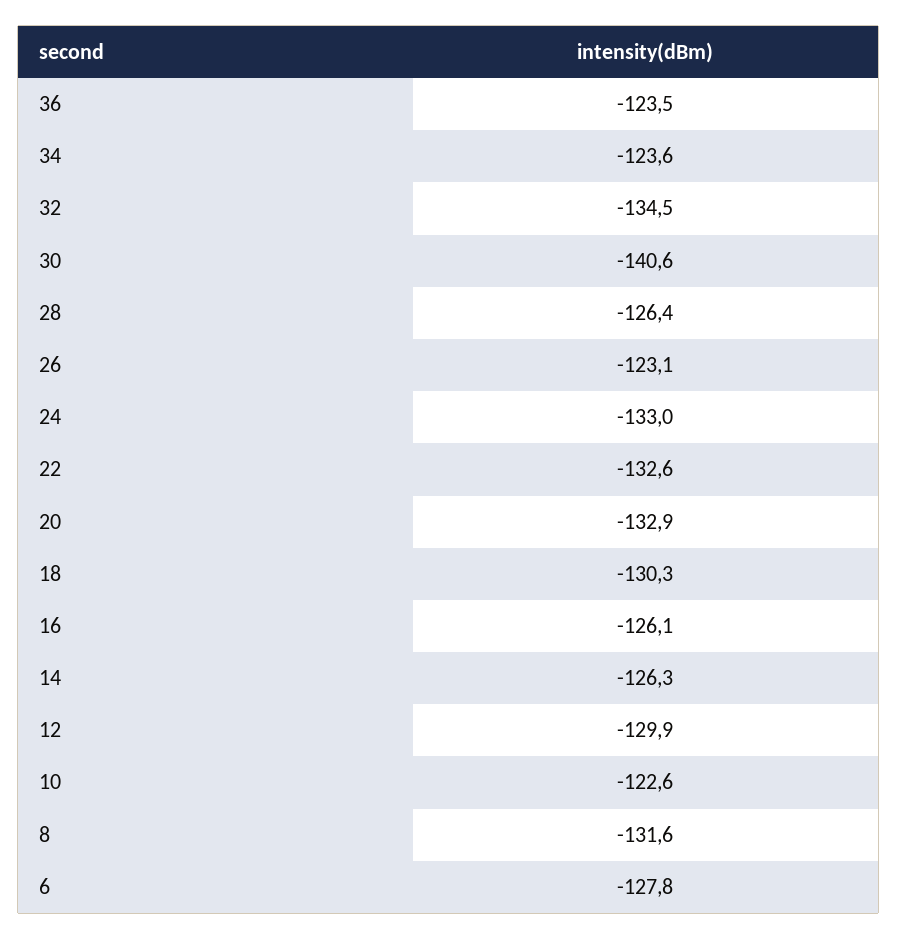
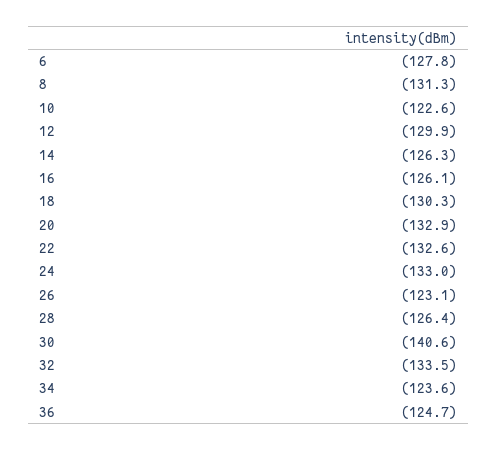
36: -123.5 -> -124.7
32: -134.5 -> -133.5
8: -131.6 -> -131.3

